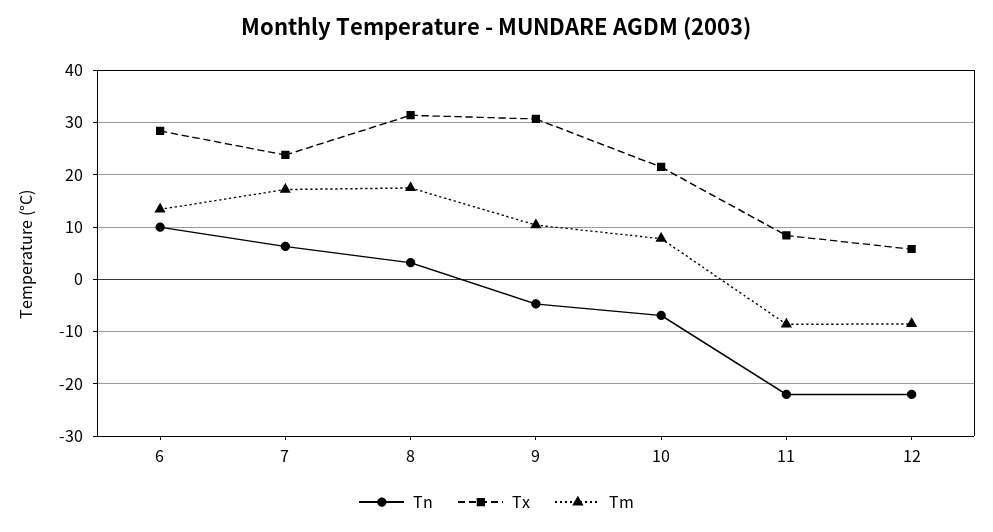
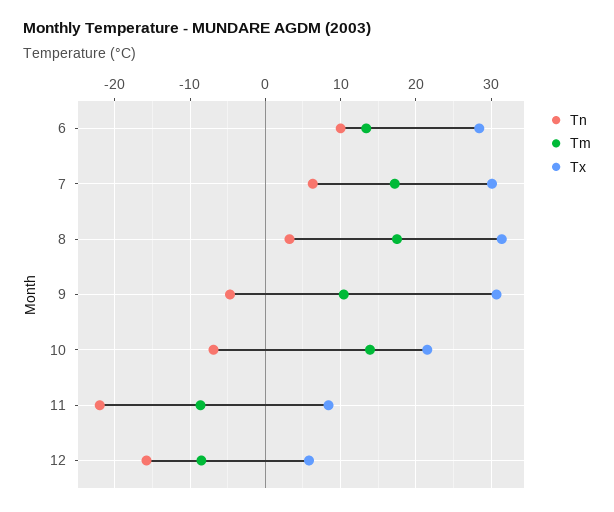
Tx, 7: 24 -> 30
Tm, 10: 8 -> 14
Tn, 12: -22 -> -16

